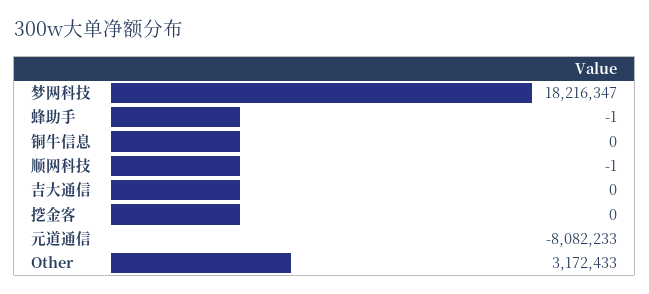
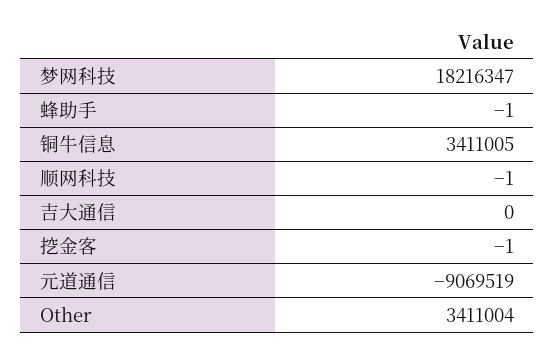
铜牛信息: 0 -> 3411005
挖金客: 0 -> -1
元道通信: -8082233 -> -9069519
Other: 3172433 -> 3411004

